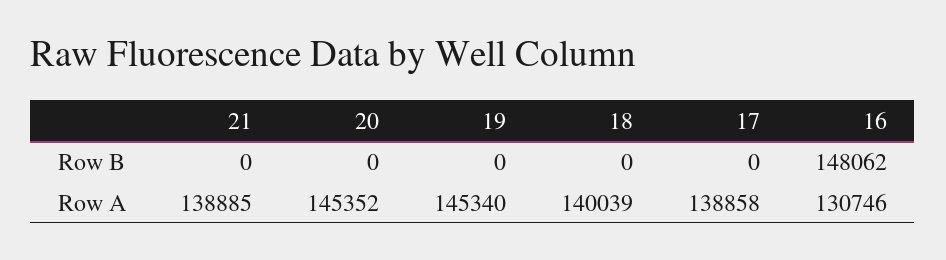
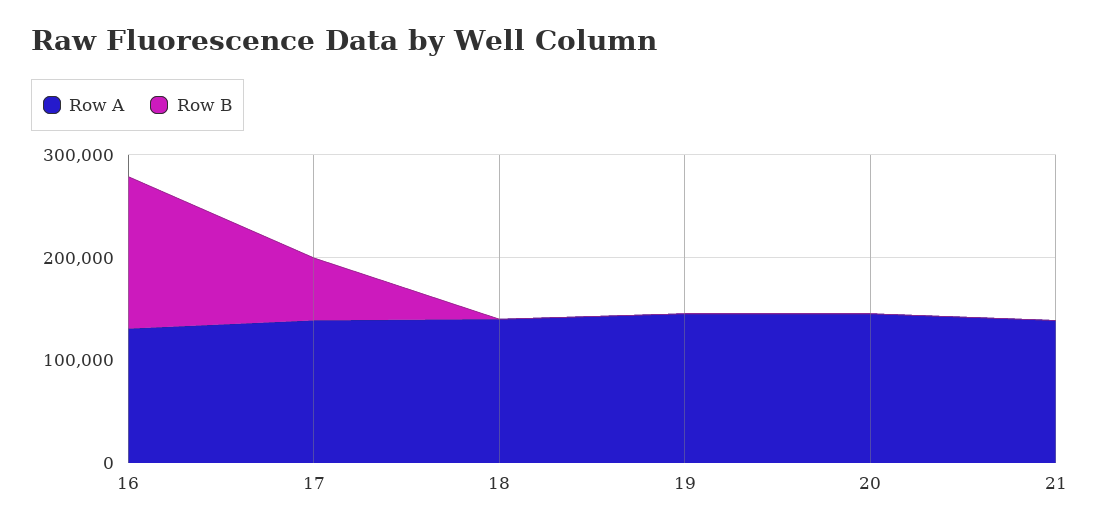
Row B, 17: 0 -> 60000

